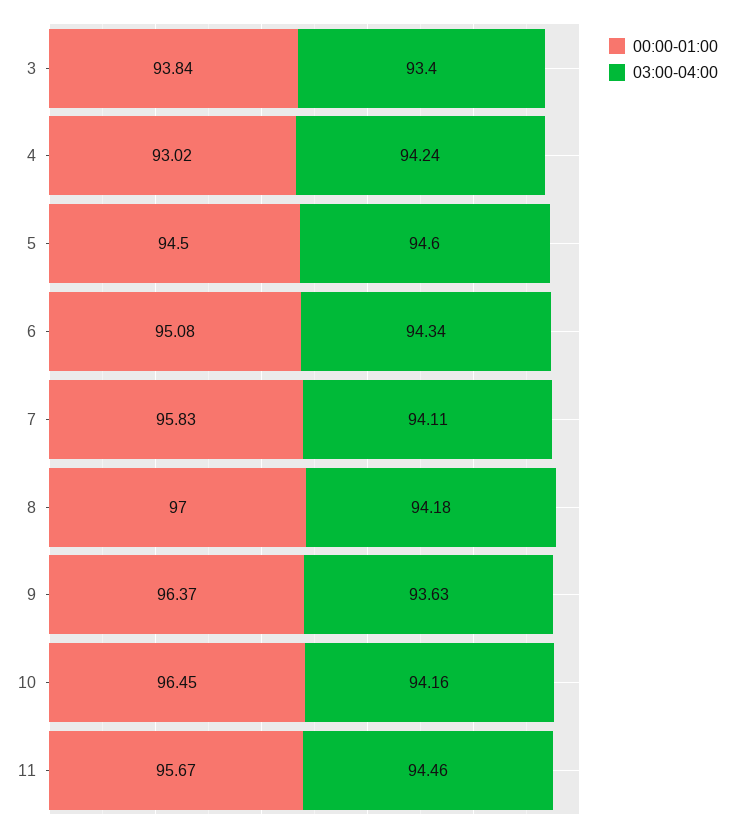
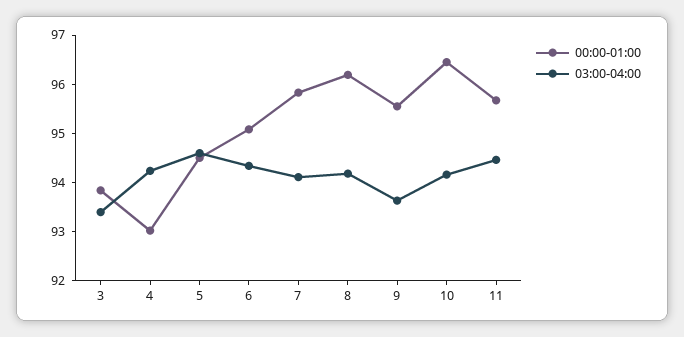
00:00-01:00, 8: 97 -> 96.2
00:00-01:00, 9: 96.37 -> 95.6

